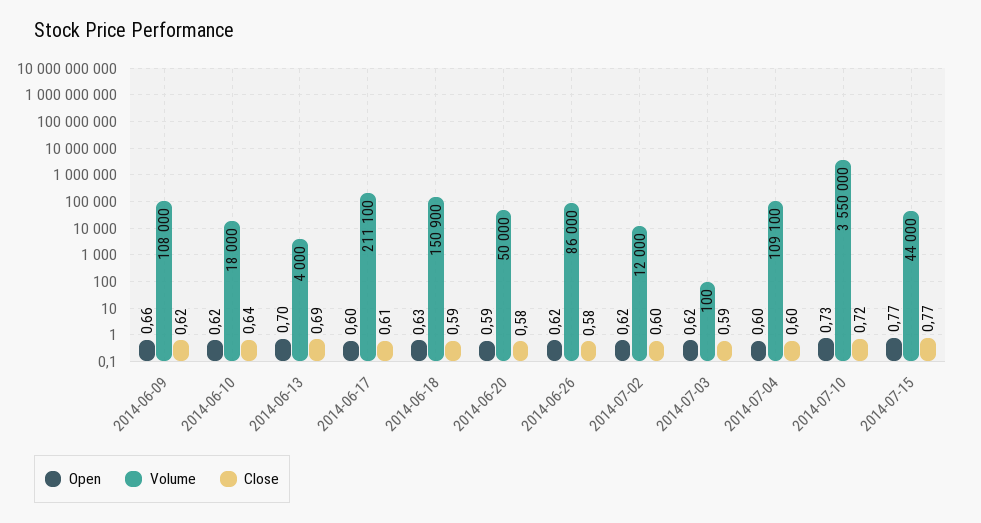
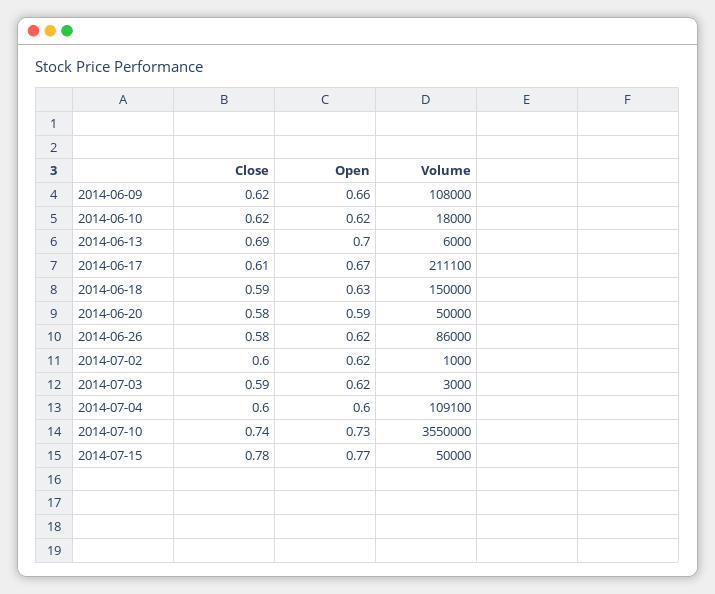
Close, 2014-06-10: 0.64 -> 0.62
Volume, 2014-06-13: 4000 -> 6000
Open, 2014-06-17: 0.6 -> 0.67
Volume, 2014-06-18: 150900 -> 150000
Volume, 2014-07-02: 12000 -> 1000
Volume, 2014-07-03: 100 -> 3000
Close, 2014-07-10: 0.72 -> 0.74
Volume, 2014-07-15: 44000 -> 50000
Close, 2014-07-15: 0.77 -> 0.78

